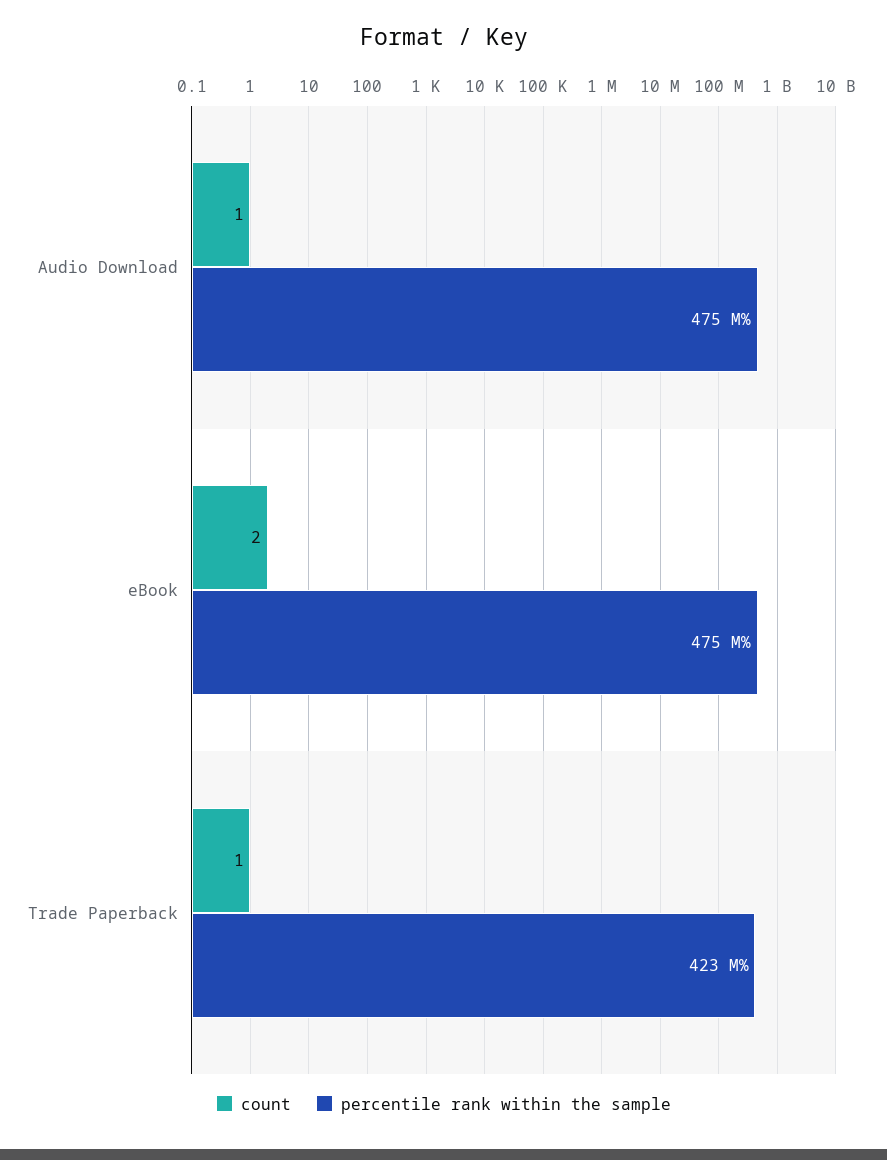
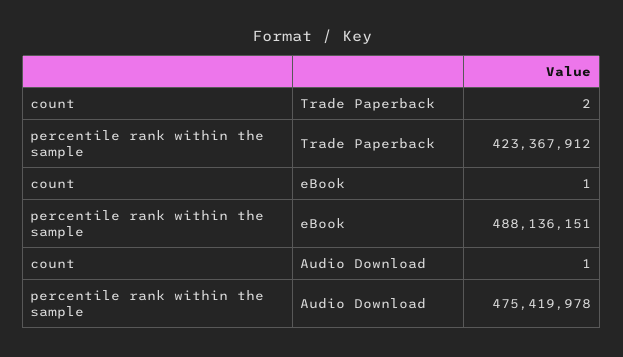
count, eBook: 2 -> 1
percentile rank within the sample, eBook: 475000000 -> 488136151
count, Trade Paperback: 1 -> 2

